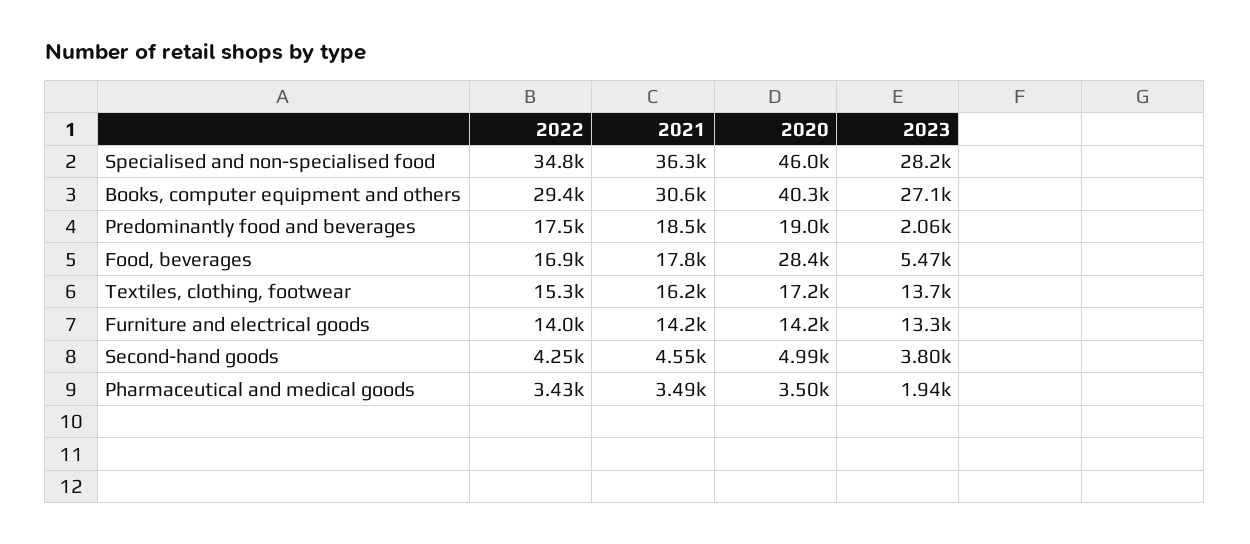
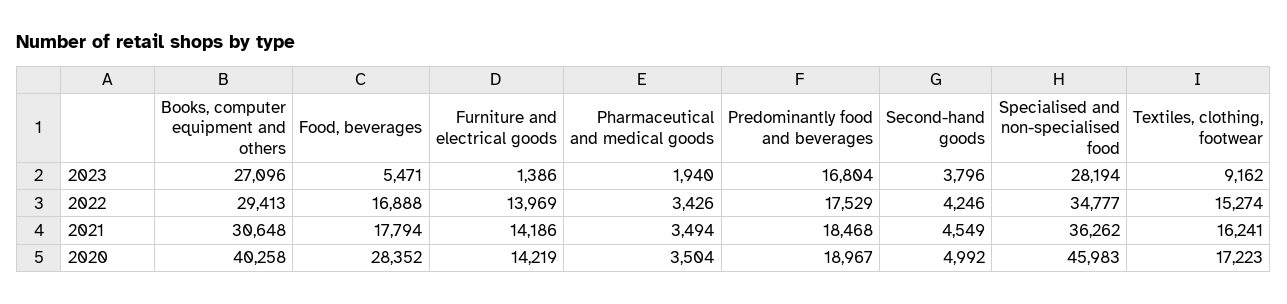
2023, Predominantly food and beverages: 2060 -> 16804
2023, Textiles, clothing, footwear: 13700 -> 9162
2023, Furniture and electrical goods: 13300 -> 1386

